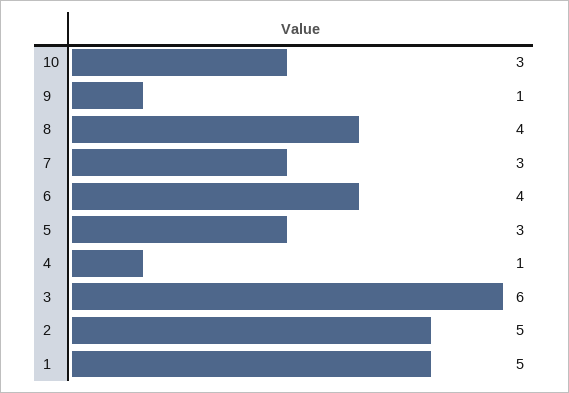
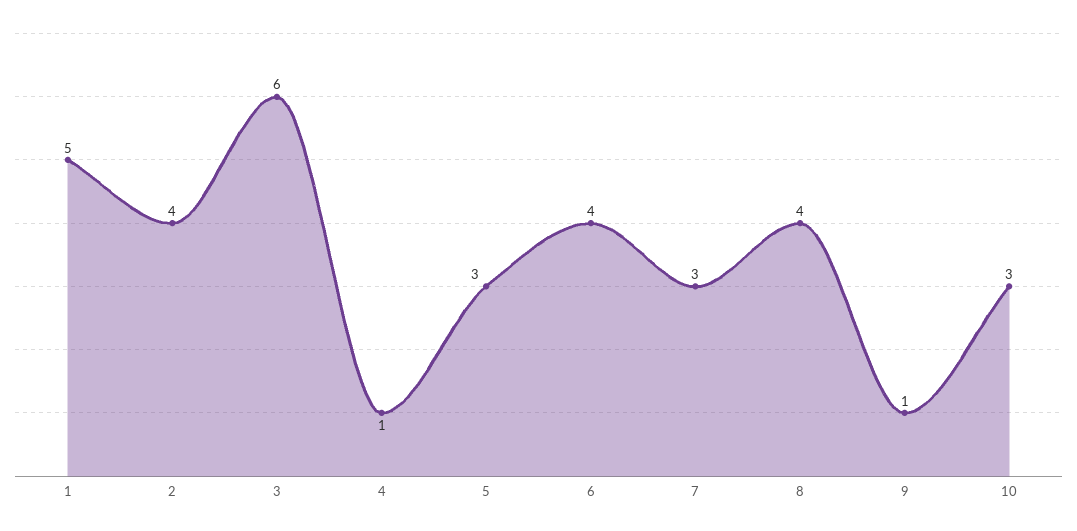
2: 5 -> 4

